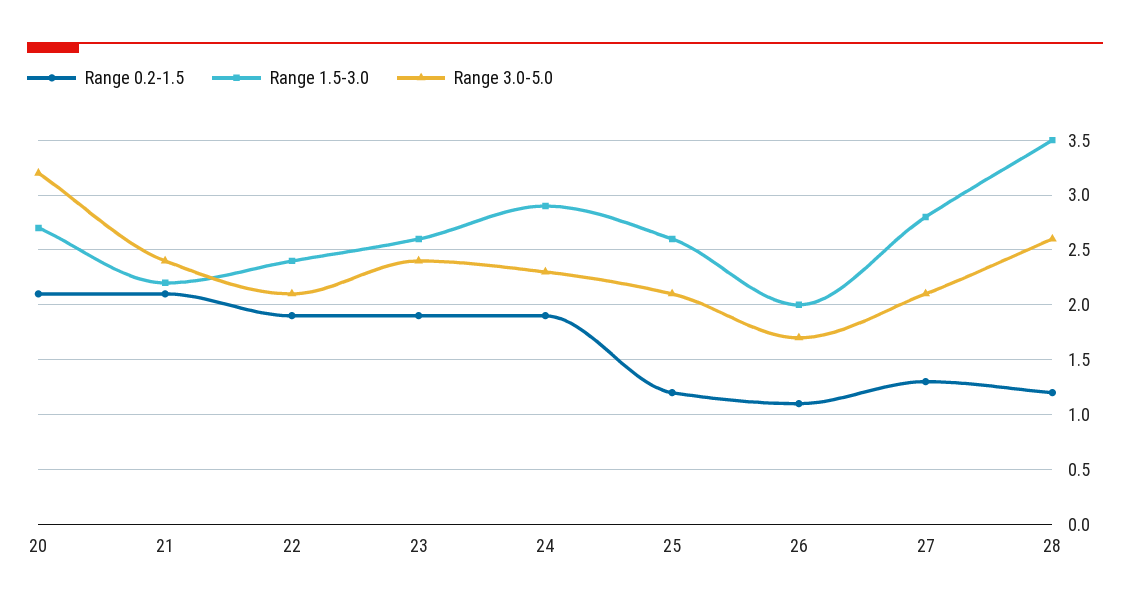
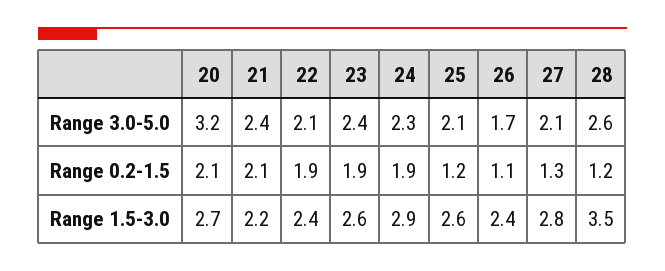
Range 1.5-3.0, 26: 2 -> 2.4

